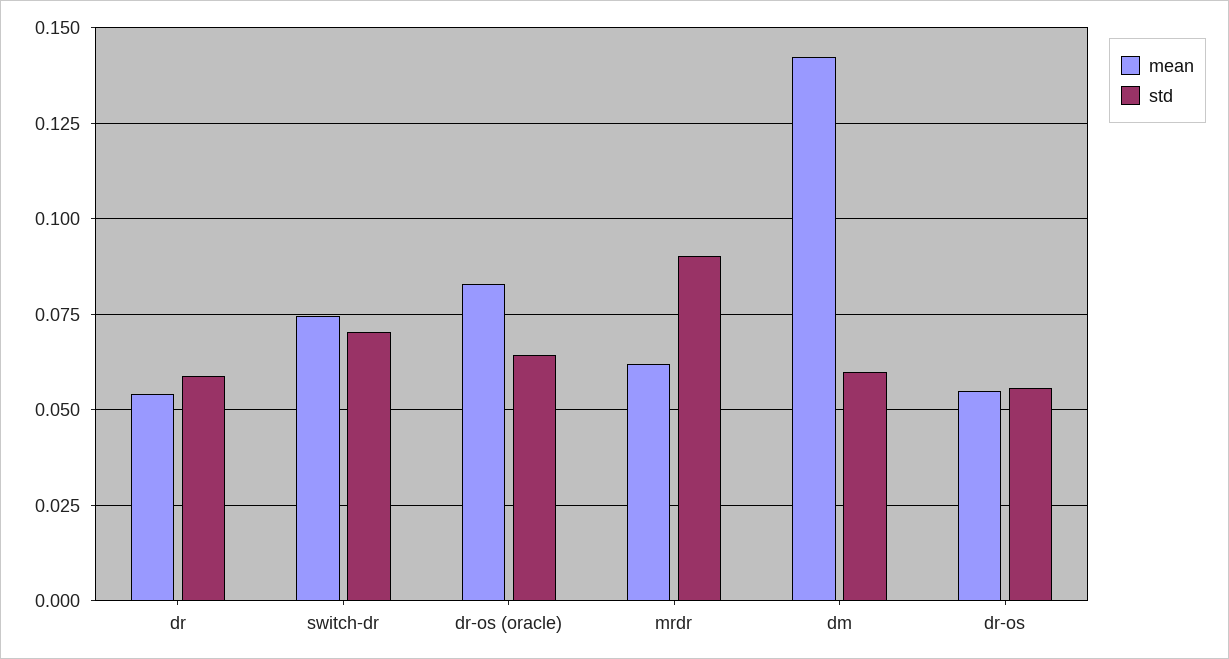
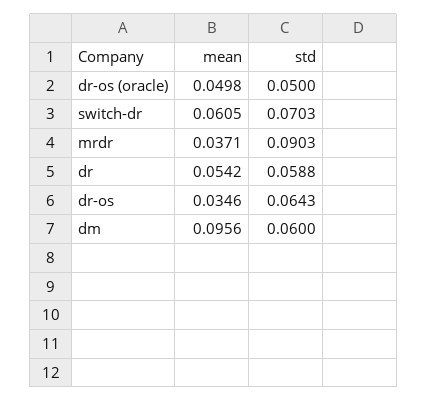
mean, switch-dr: 0.075 -> 0.0605
mean, dr-os (oracle): 0.0825 -> 0.0498
std, dr-os (oracle): 0.065 -> 0.05
mean, mrdr: 0.0625 -> 0.0371
mean, dm: 0.1425 -> 0.0956
mean, dr-os: 0.055 -> 0.0346
std, dr-os: 0.055 -> 0.0643

